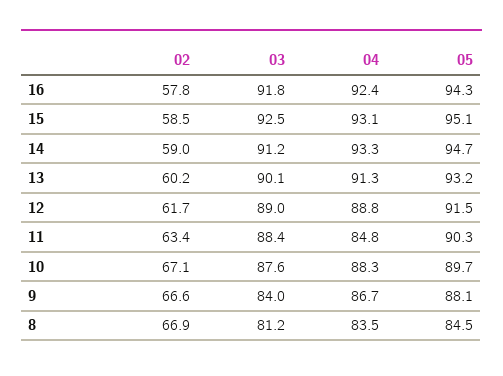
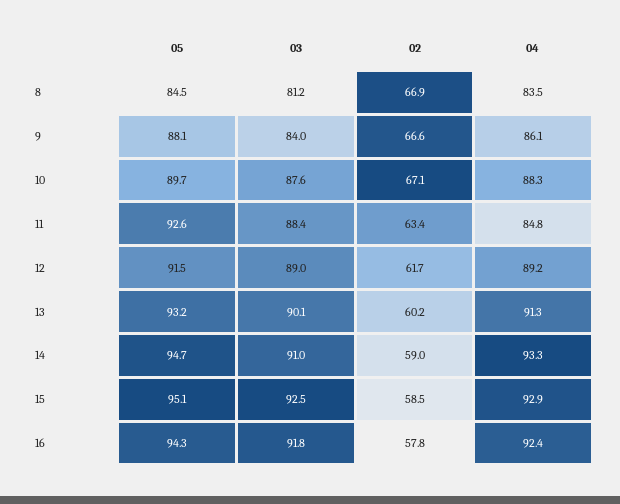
04, 15: 93.1 -> 92.9
03, 14: 91.2 -> 91
04, 12: 88.8 -> 89.2
05, 11: 90.3 -> 92.6
04, 9: 86.7 -> 86.1

